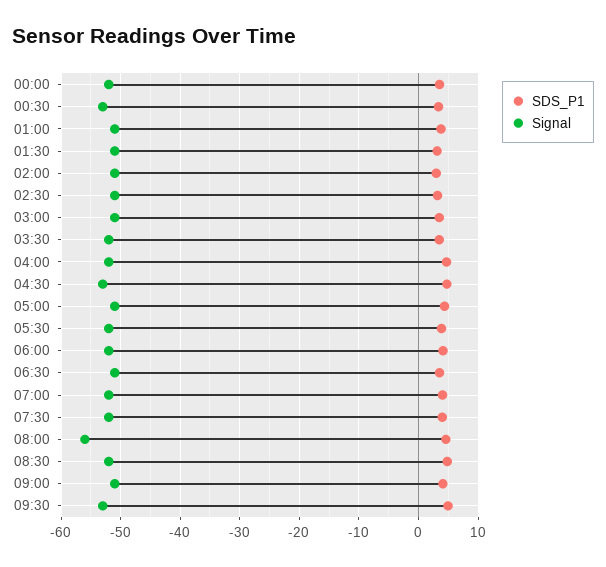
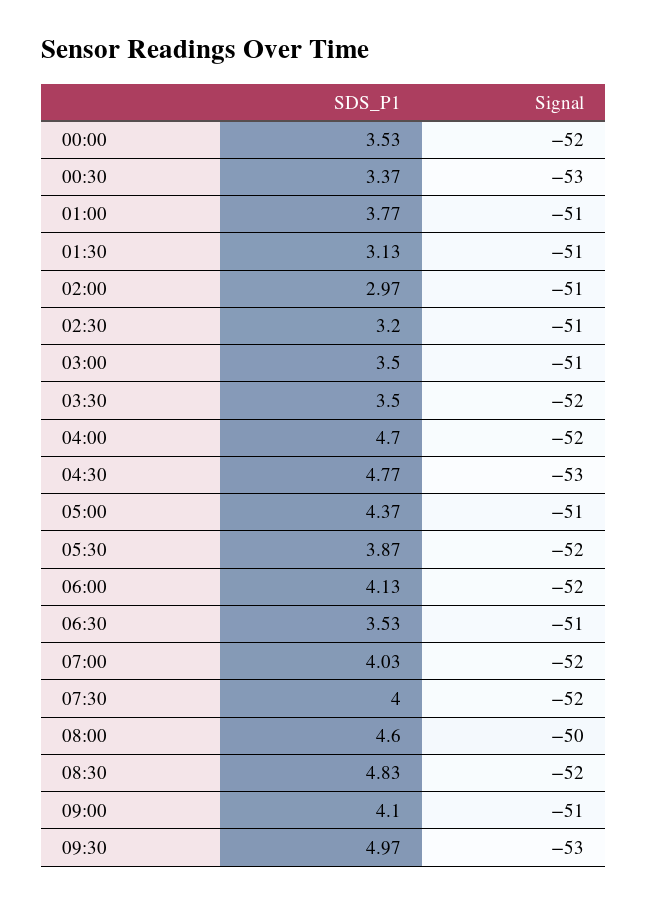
Signal, 08:00: -56 -> -50

